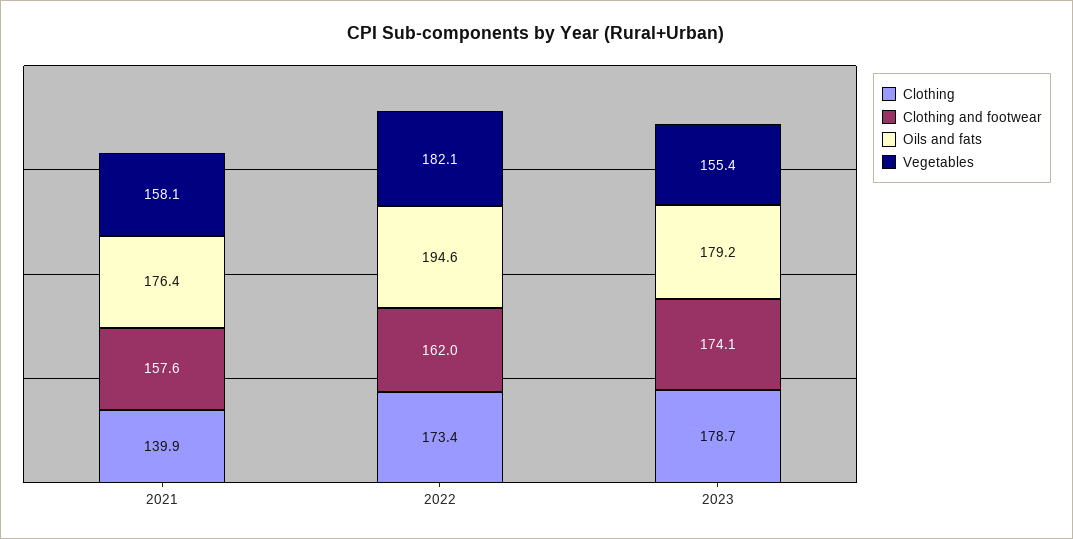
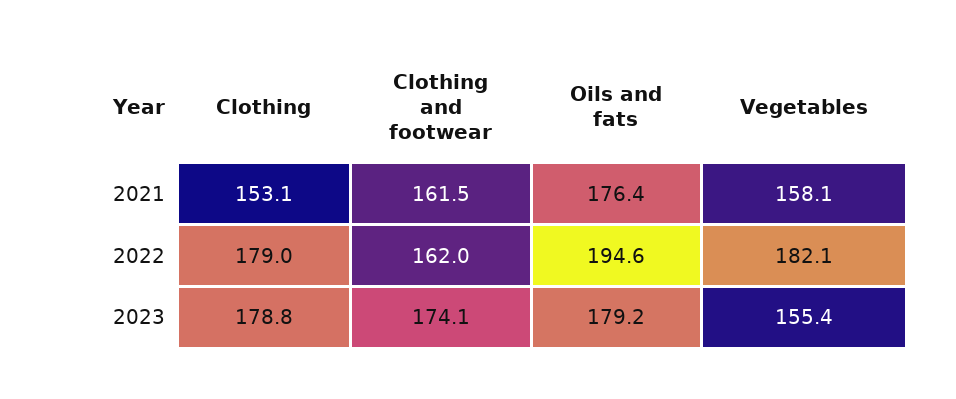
Clothing, 2021: 139.9 -> 153.1
Clothing and footwear, 2021: 157.6 -> 161.5
Clothing, 2022: 173.4 -> 179
Clothing, 2023: 178.7 -> 178.8

